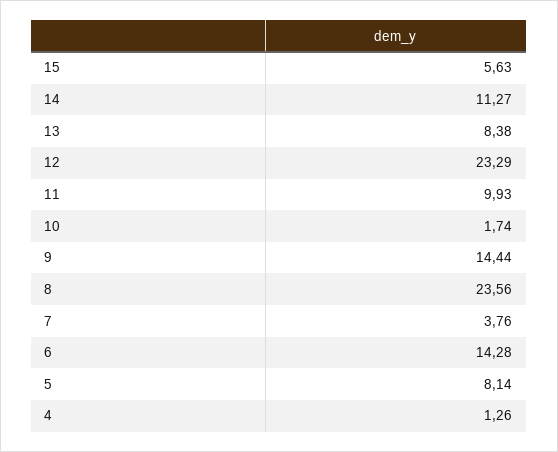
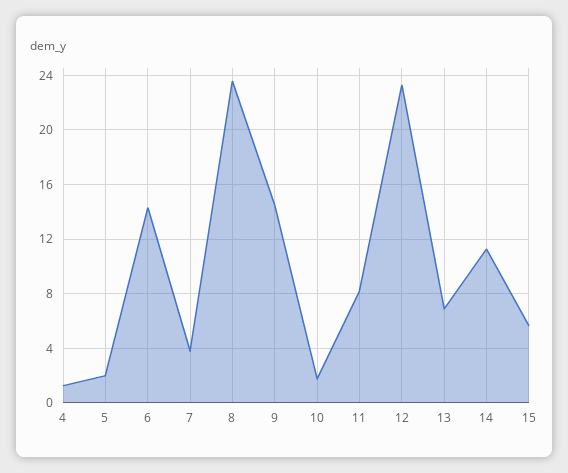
13: 8.38 -> 7
11: 9.93 -> 8
5: 8.14 -> 2

